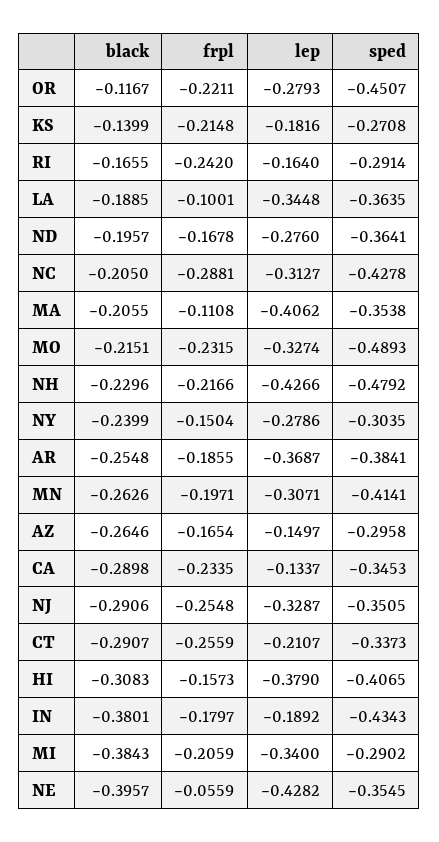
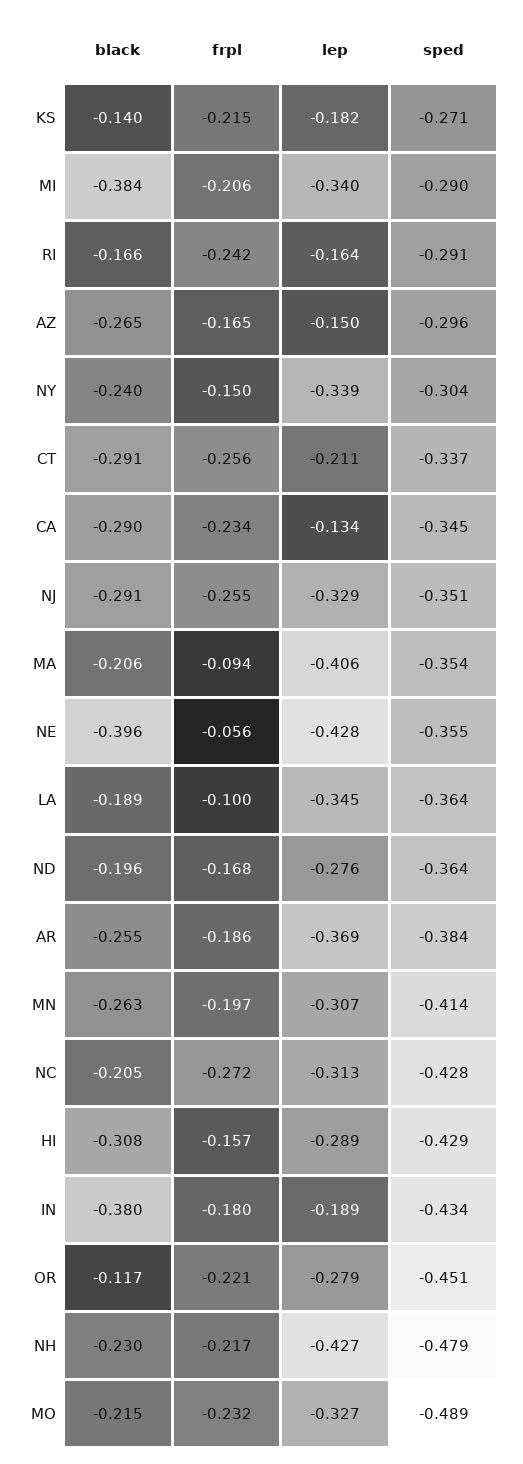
frpl, NC: -0.2881 -> -0.272
frpl, MA: -0.1108 -> -0.094
lep, NY: -0.2786 -> -0.339
lep, HI: -0.379 -> -0.289
sped, HI: -0.4065 -> -0.429

